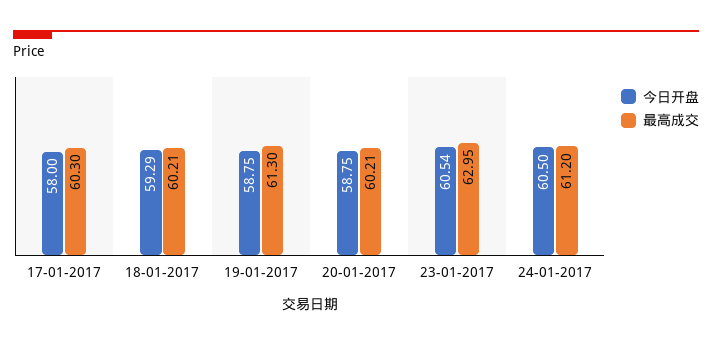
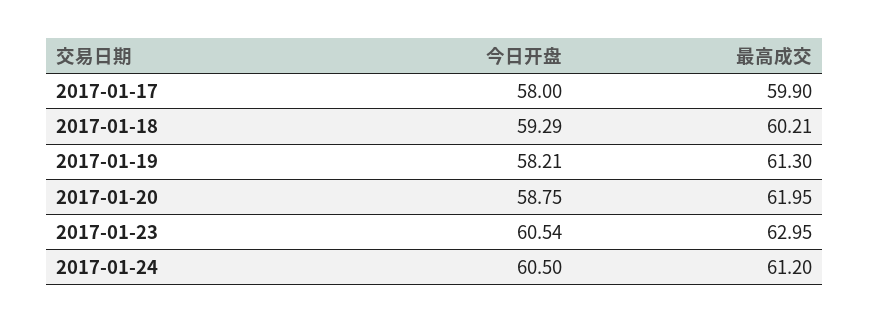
最高成交, 17-01-2017: 60.3 -> 59.9
今日开盘, 19-01-2017: 58.75 -> 58.21
最高成交, 20-01-2017: 60.21 -> 61.95

